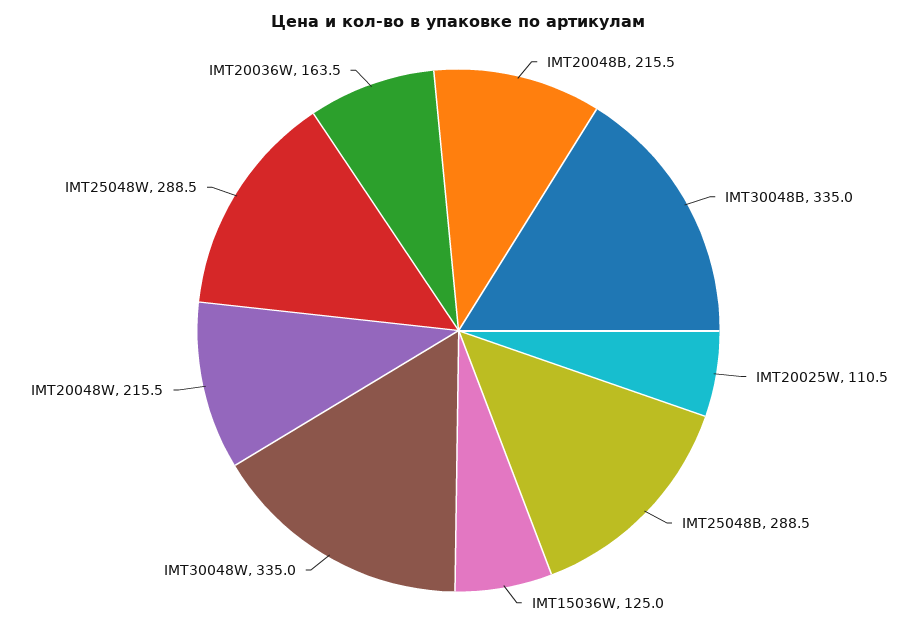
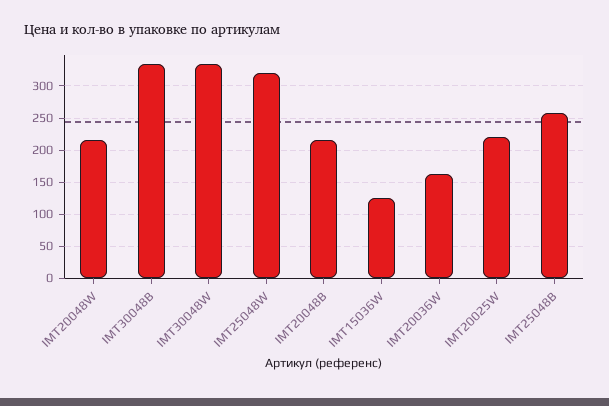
IMT20025W: 110.5 -> 220
IMT25048B: 288.5 -> 260
IMT25048W: 288.5 -> 320

